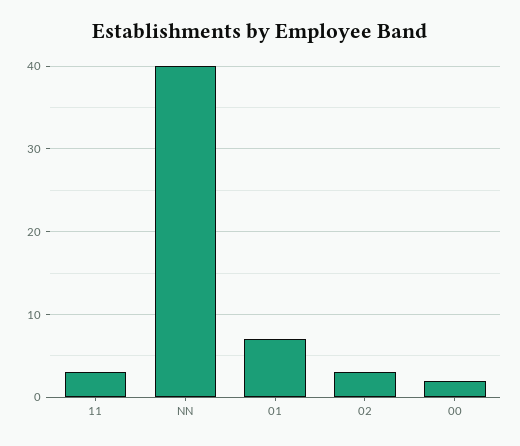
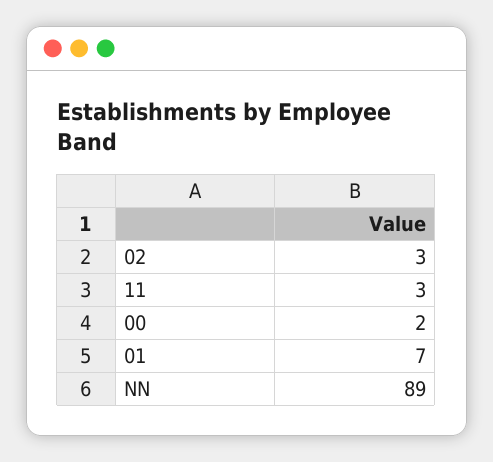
NN: 40 -> 89

